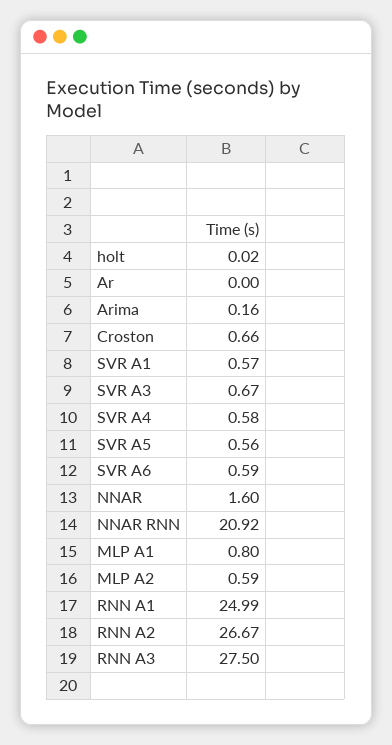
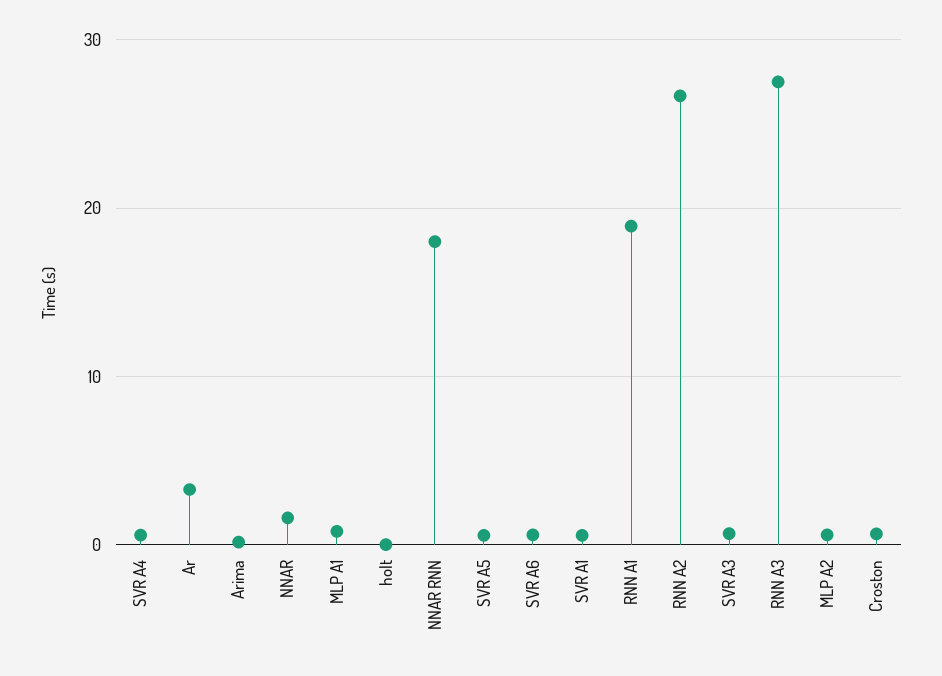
Ar: 0 -> 3
NNAR RNN: 20.92 -> 18
RNN A1: 24.99 -> 19

